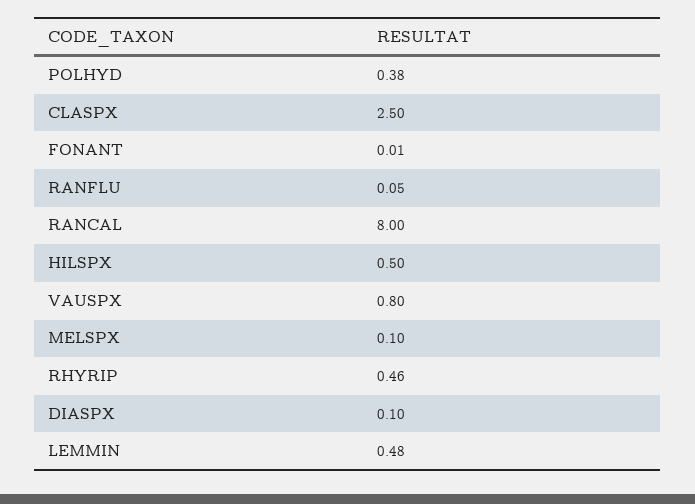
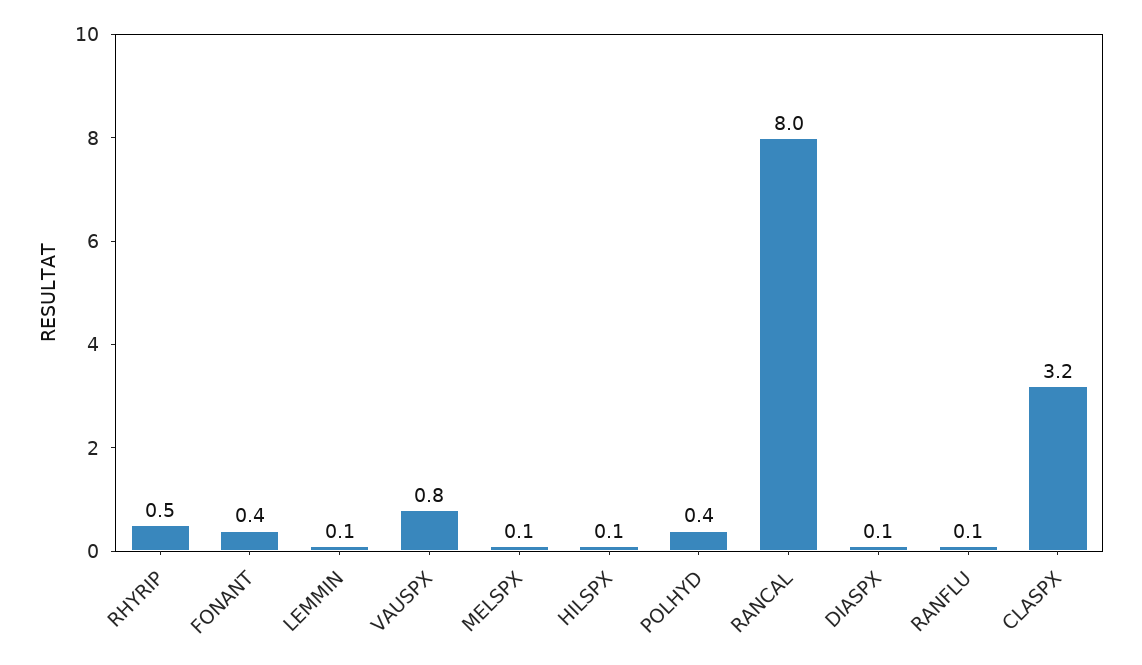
CLASPX: 2.5 -> 3.2
FONANT: 0.01 -> 0.4
HILSPX: 0.5 -> 0.1
LEMMIN: 0.48 -> 0.1

